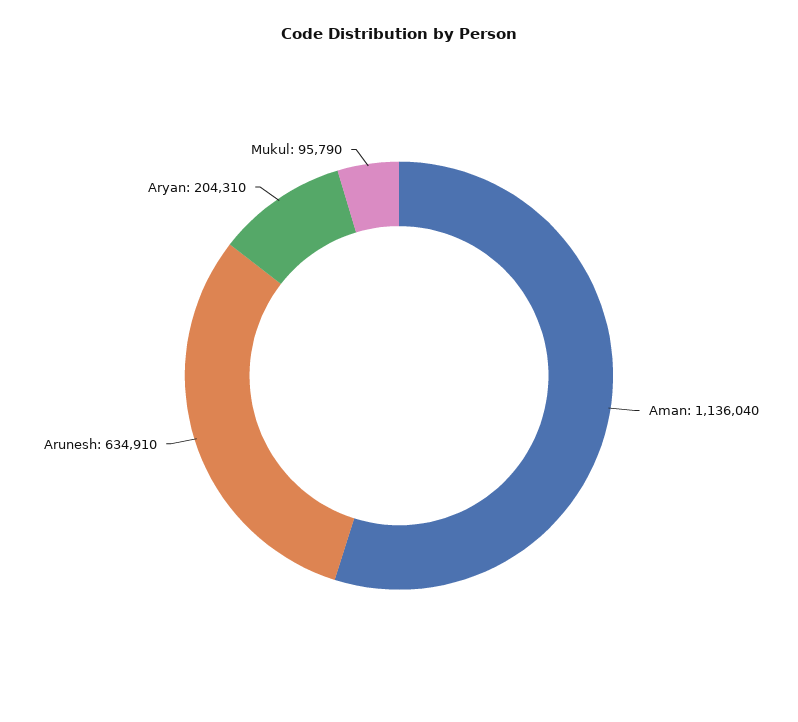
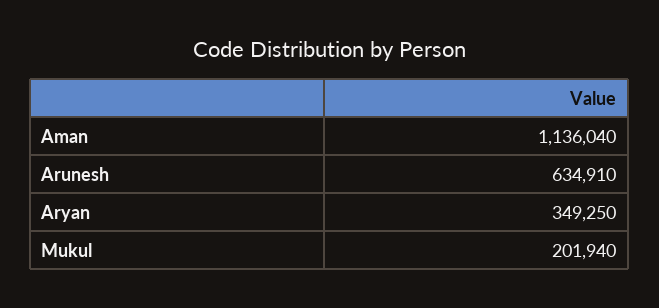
Aryan: 204310 -> 349250
Mukul: 95790 -> 201940

